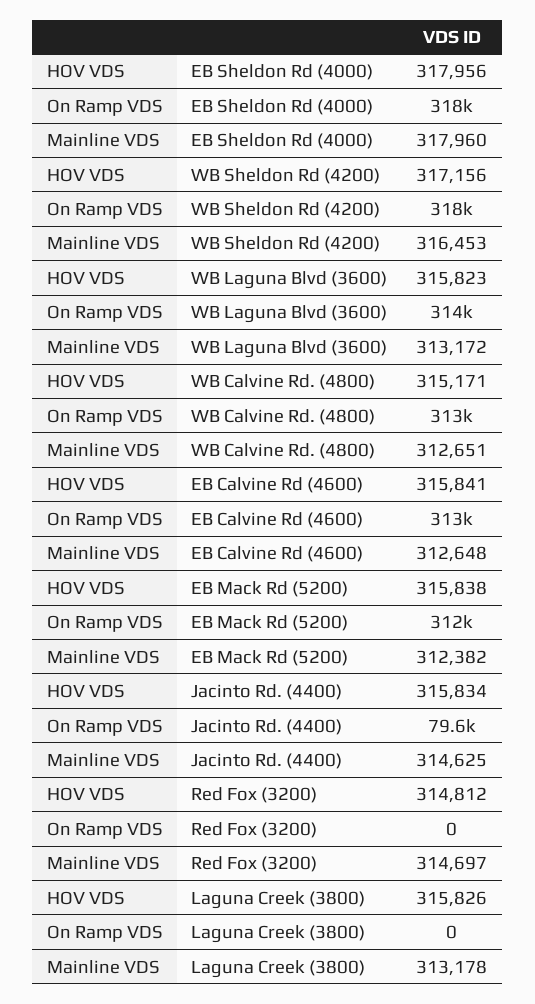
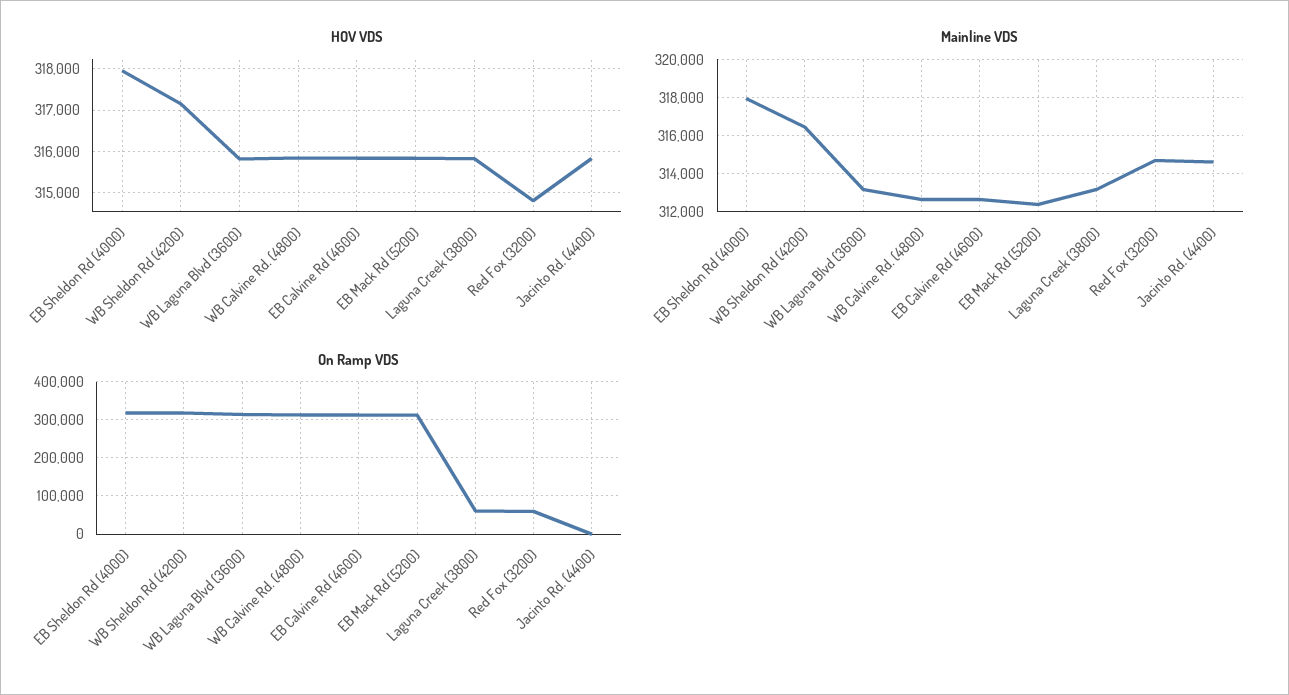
HOV VDS, WB Calvine Rd. (4800): 315171 -> 315800
On Ramp VDS, Jacinto Rd. (4400): 79600 -> 0
On Ramp VDS, Red Fox (3200): 0 -> 60000
On Ramp VDS, Laguna Creek (3800): 0 -> 60000

